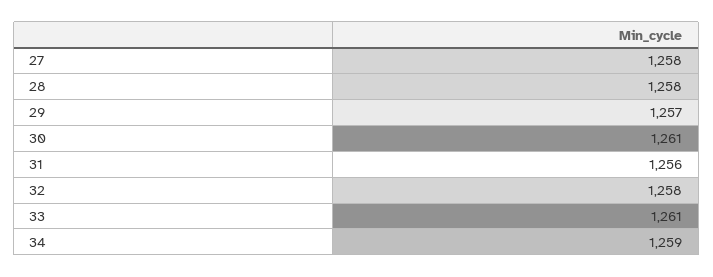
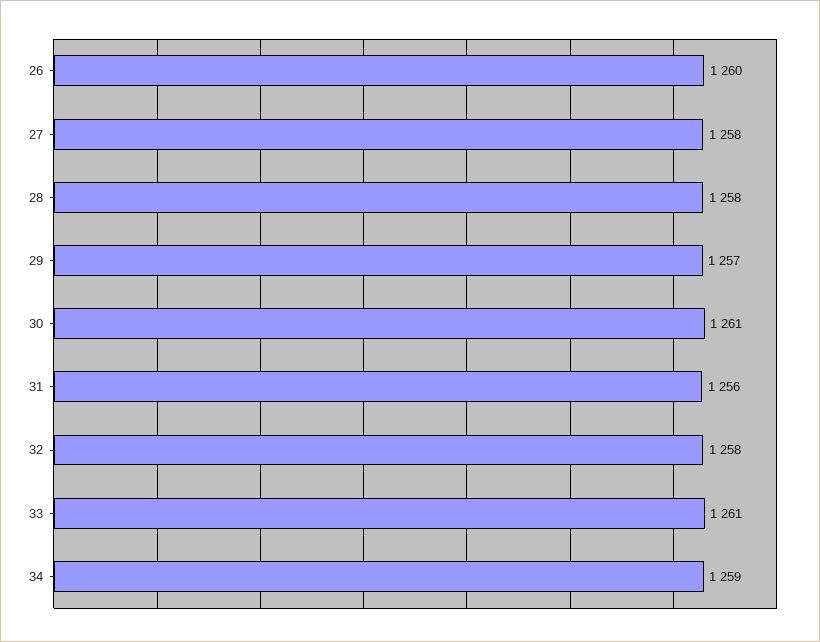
26: none -> 1260

